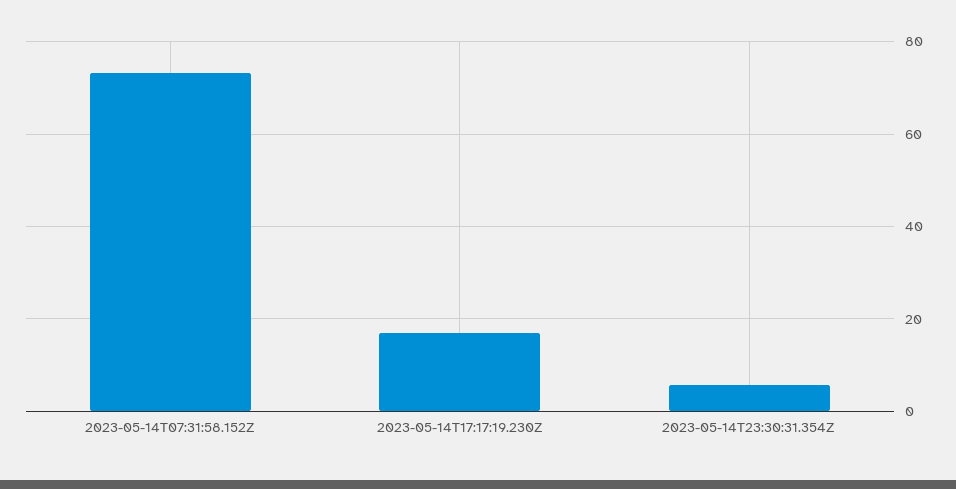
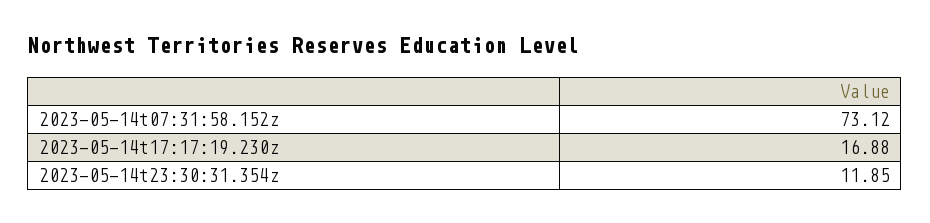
2023-05-14T23:30:31.354Z: 6 -> 11.85

